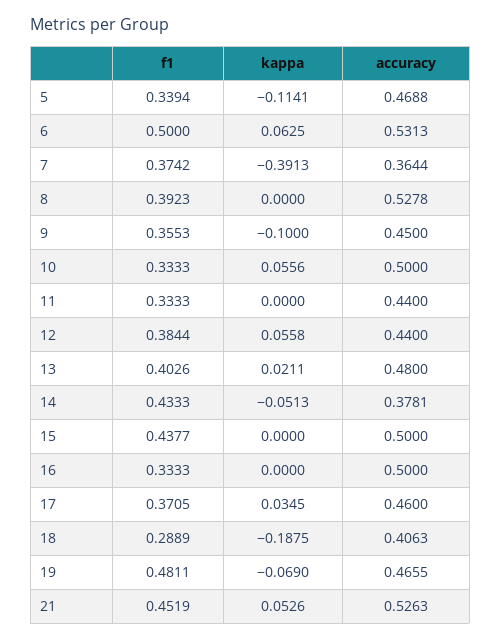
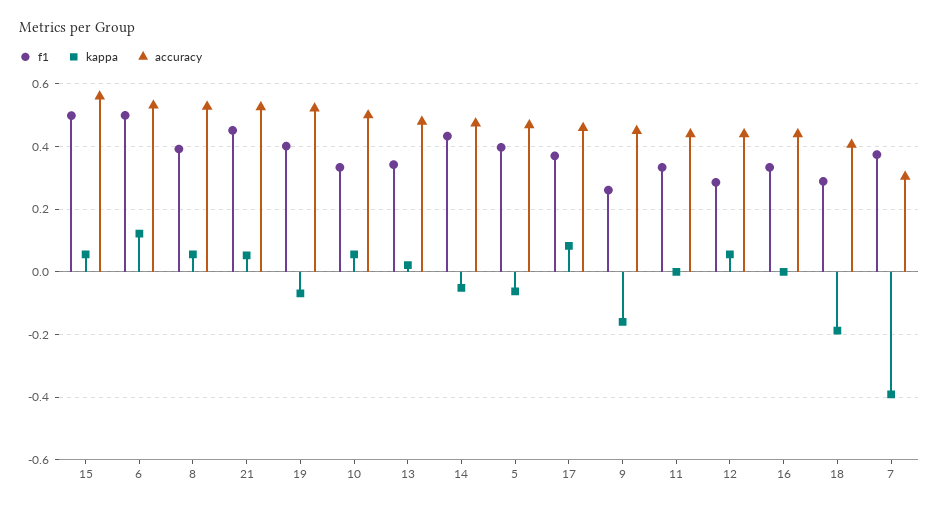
f1, 5: 0.3394 -> 0.4
kappa, 5: -0.1141 -> -0.06
kappa, 6: 0.0625 -> 0.12
accuracy, 7: 0.3644 -> 0.3
kappa, 8: 0 -> 0.06
f1, 9: 0.3553 -> 0.26
kappa, 9: -0.1 -> -0.16
f1, 12: 0.3844 -> 0.28
f1, 13: 0.4026 -> 0.34
accuracy, 14: 0.3781 -> 0.48
f1, 15: 0.4377 -> 0.5
kappa, 15: 0 -> 0.06
accuracy, 15: 0.5 -> 0.56
accuracy, 16: 0.5 -> 0.44
kappa, 17: 0.0345 -> 0.08
f1, 19: 0.4811 -> 0.4
accuracy, 19: 0.4655 -> 0.52

